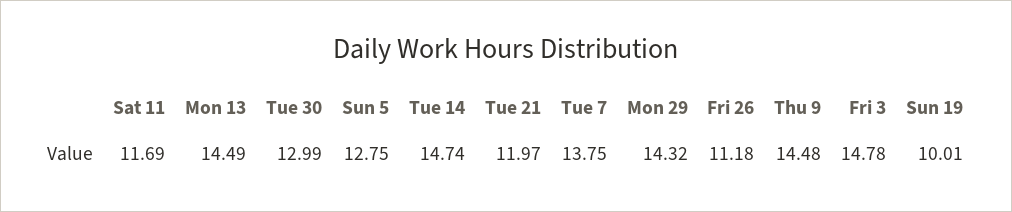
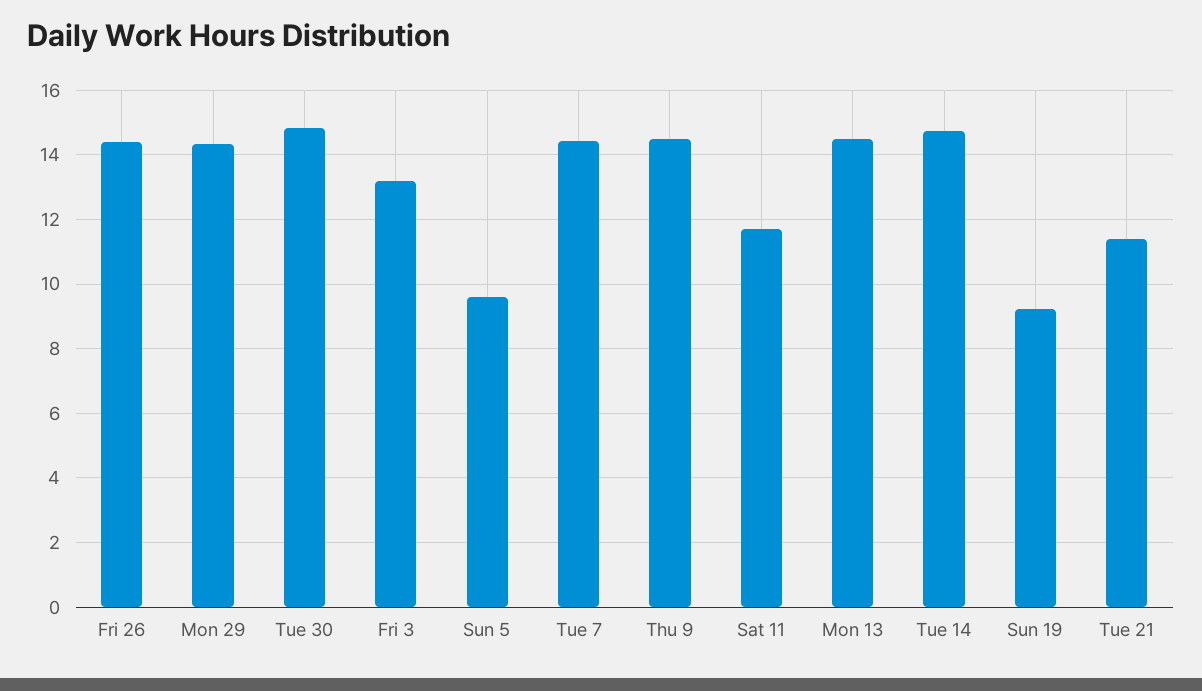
Tue 30: 12.99 -> 14.8
Sun 5: 12.75 -> 9.6
Tue 21: 11.97 -> 11.4
Tue 7: 13.75 -> 14.4
Fri 26: 11.18 -> 14.4
Fri 3: 14.78 -> 13.2
Sun 19: 10.01 -> 9.2

